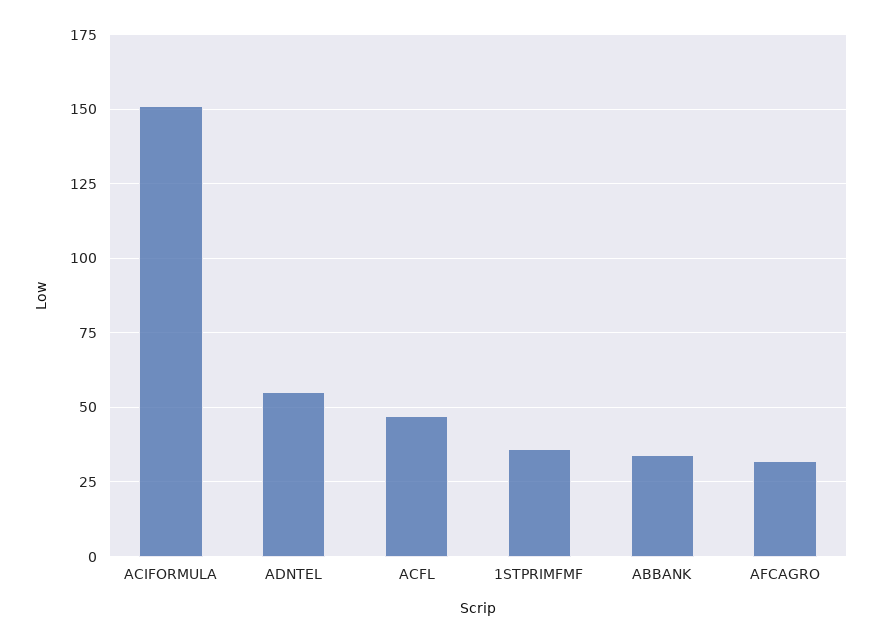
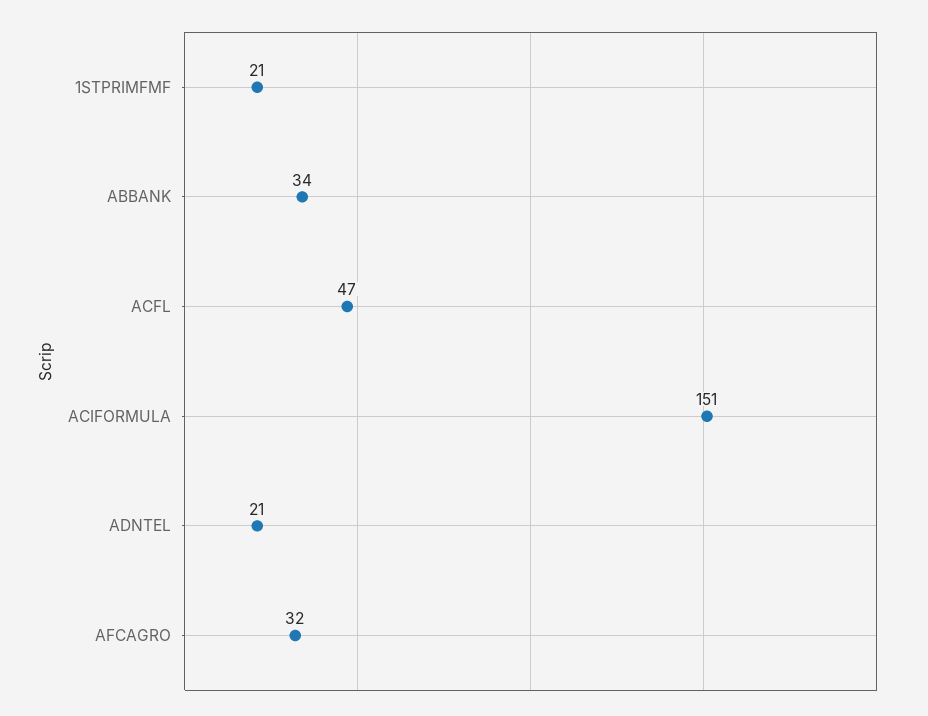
ADNTEL: 55 -> 21
1STPRIMFMF: 35 -> 21

